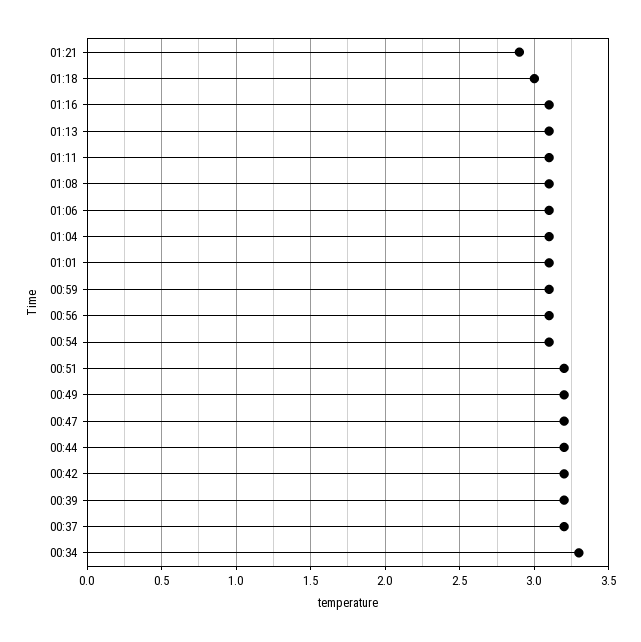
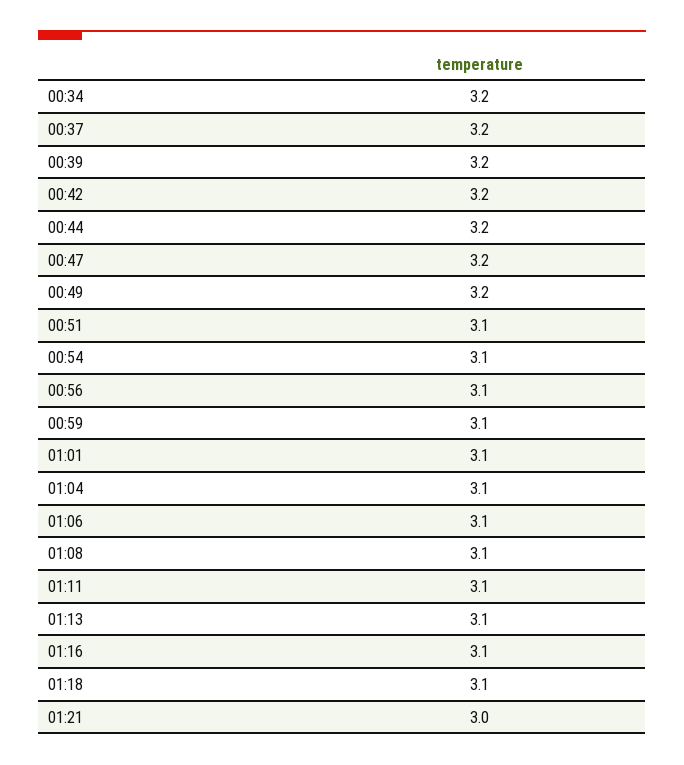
01:21: 2.9 -> 3
01:18: 3 -> 3.1
00:51: 3.2 -> 3.1
00:34: 3.3 -> 3.2

